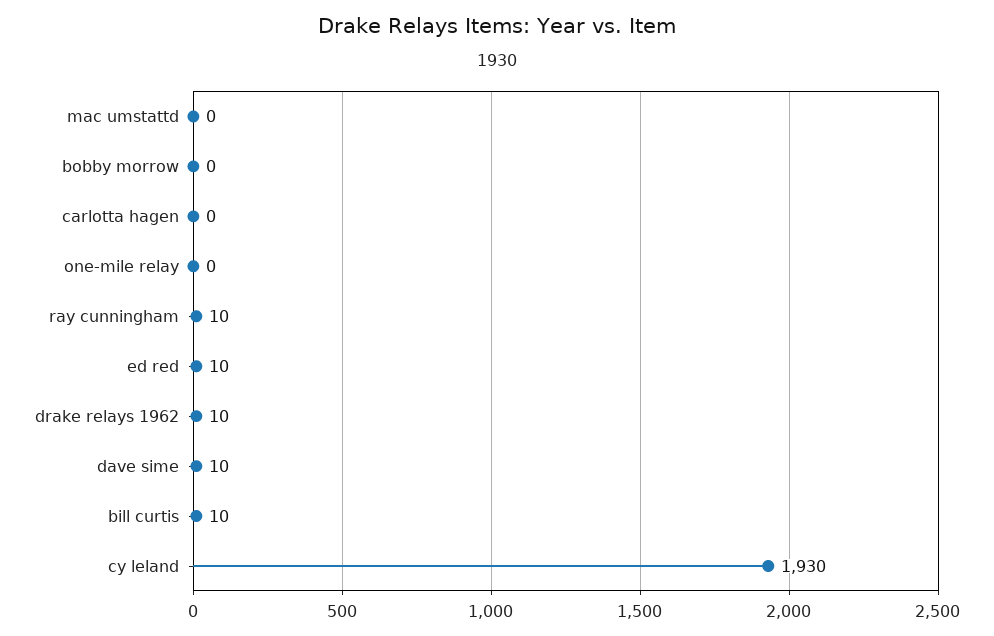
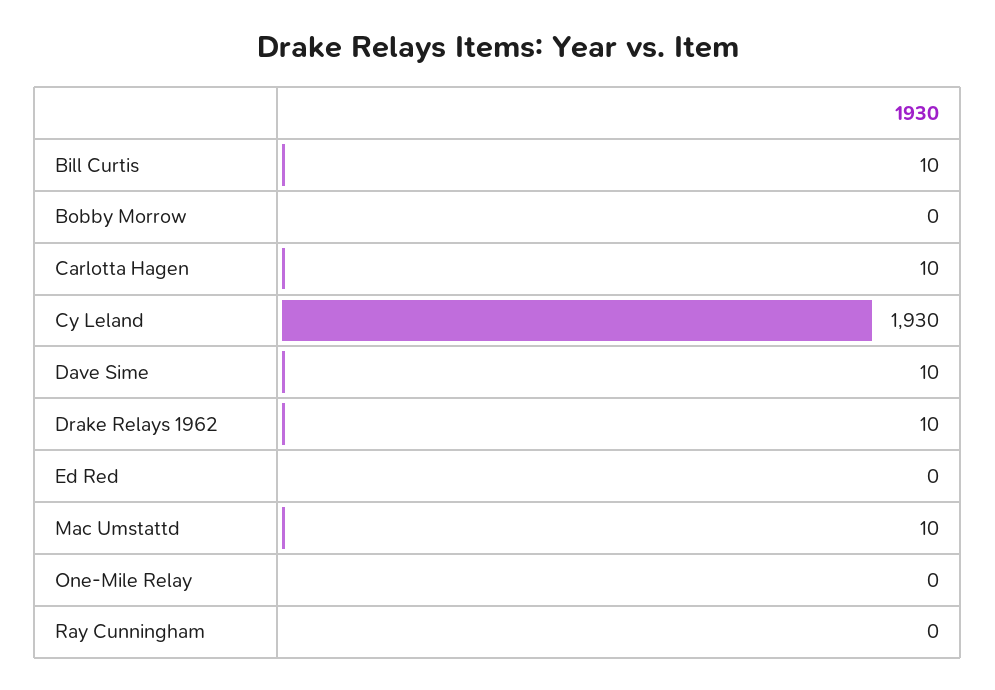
mac umstattd: 0 -> 10
carlotta hagen: 0 -> 10
ray cunningham: 10 -> 0
ed red: 10 -> 0

